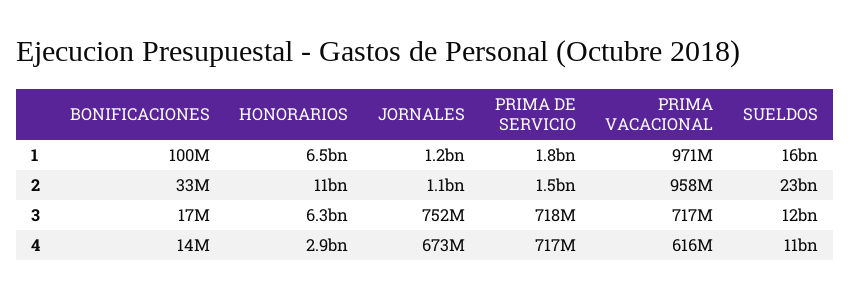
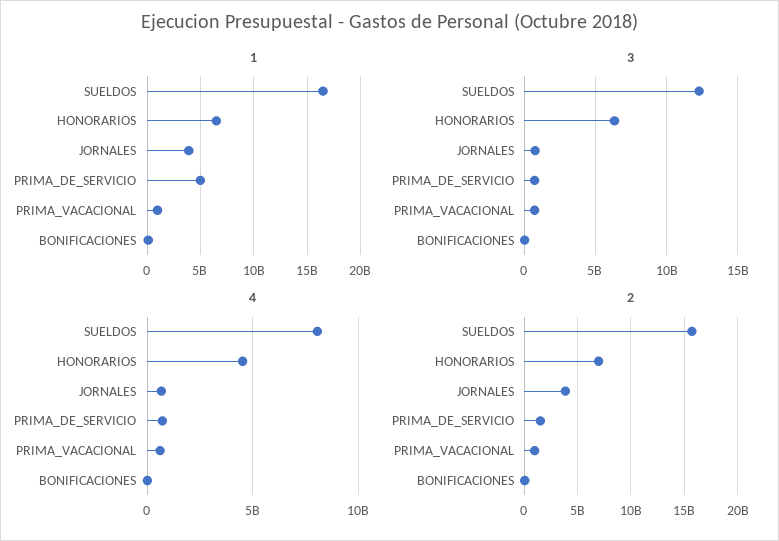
1, JORNALES: 1200000000 -> 4000000000
1, PRIMA DE SERVICIO: 1800000000 -> 5000000000
2, HONORARIOS: 11000000000 -> 7000000000
2, JORNALES: 1100000000 -> 4000000000
2, SUELDOS: 23000000000 -> 16000000000
4, HONORARIOS: 2900000000 -> 4500000000
4, SUELDOS: 11000000000 -> 8000000000

